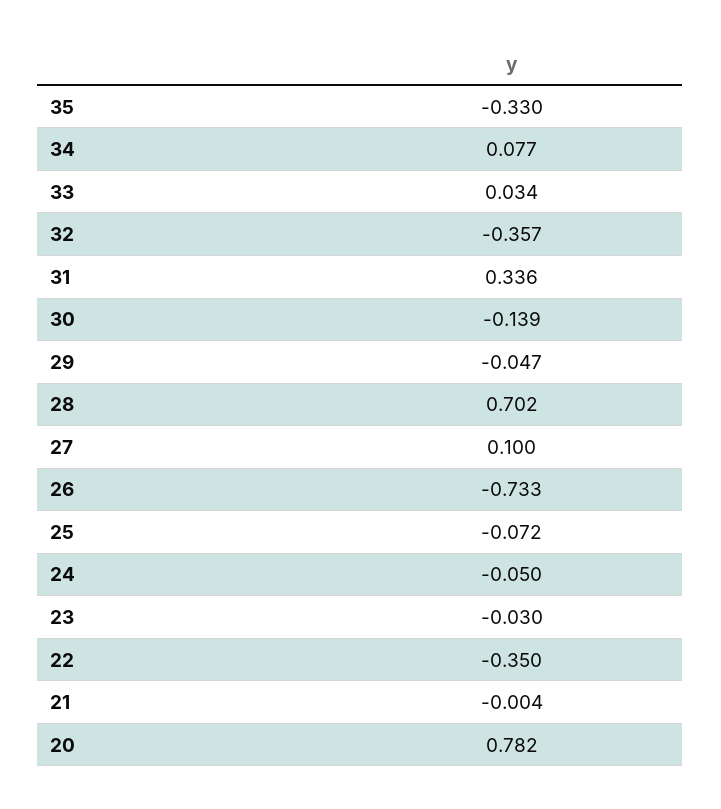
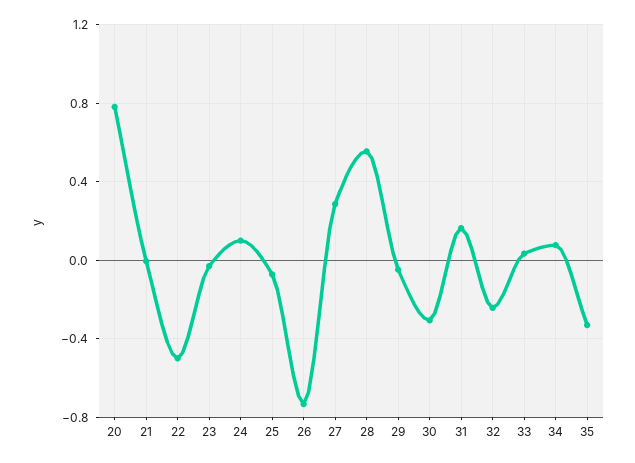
32: -0.357 -> -0.25
31: 0.336 -> 0.15
30: -0.139 -> -0.3
28: 0.702 -> 0.55
27: 0.1 -> 0.3
24: -0.05 -> 0.1
22: -0.35 -> -0.5

